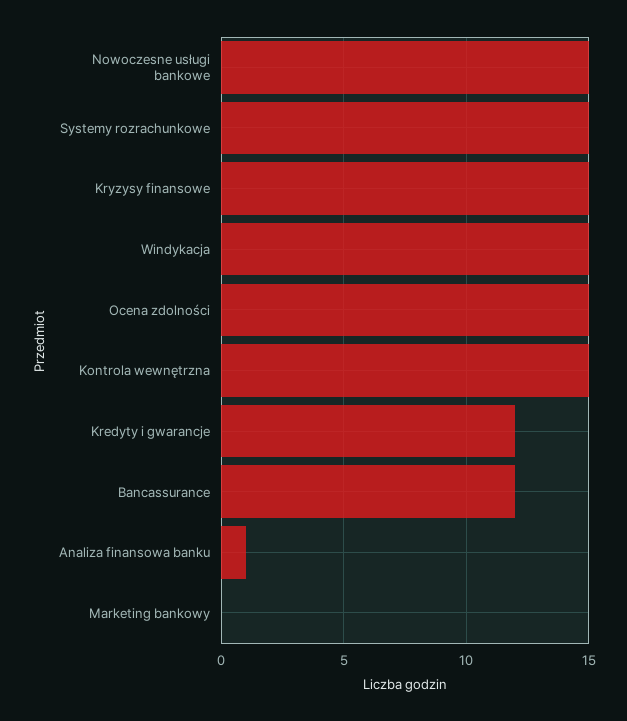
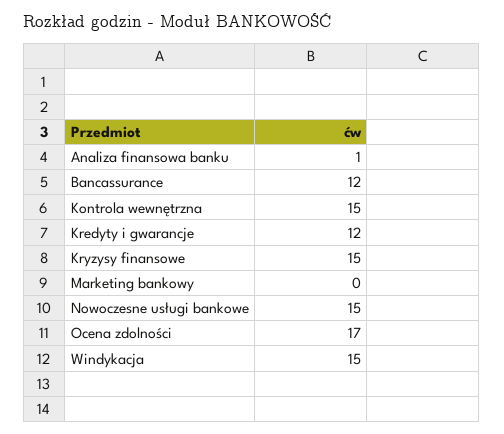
Systemy rozrachunkowe: 15 -> none
Ocena zdolności: 15 -> 17

